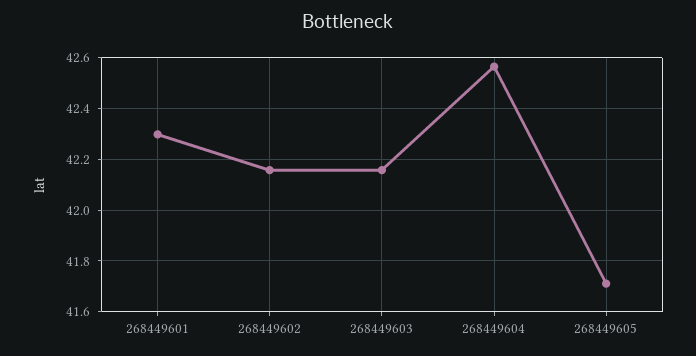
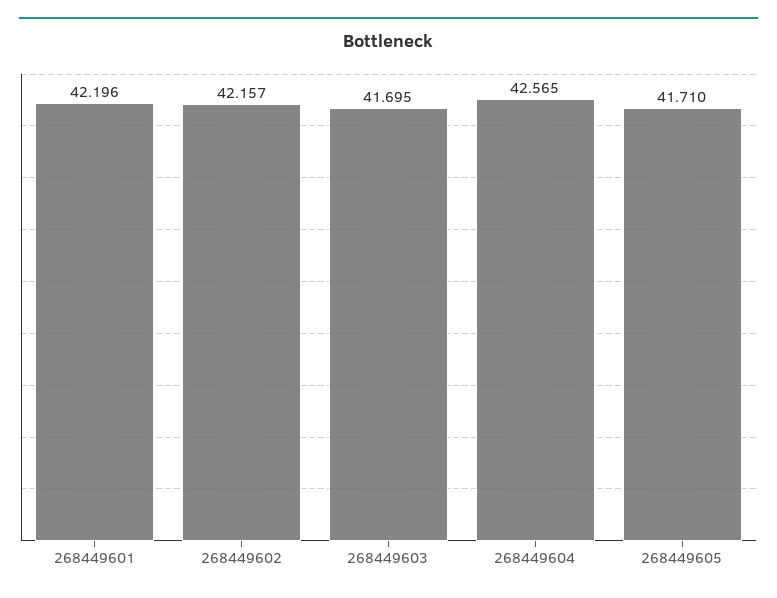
268449601: 42.3 -> 42.196
268449603: 42.15 -> 41.695

